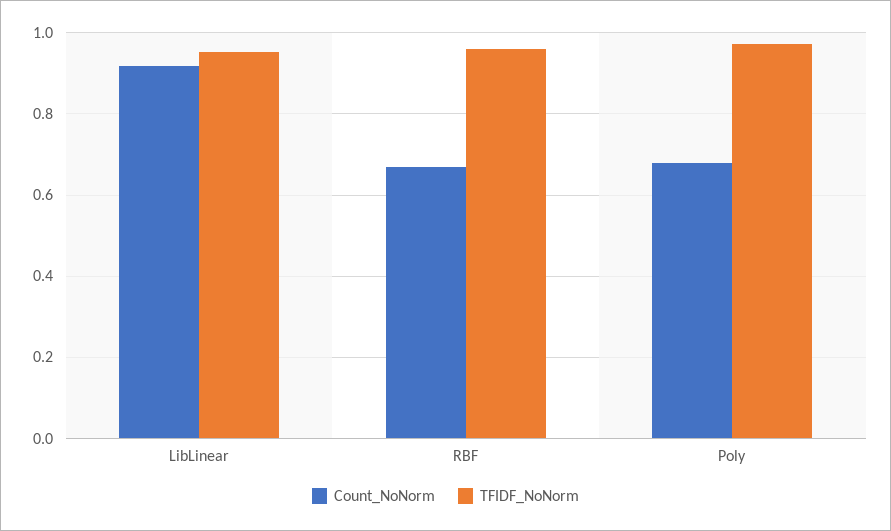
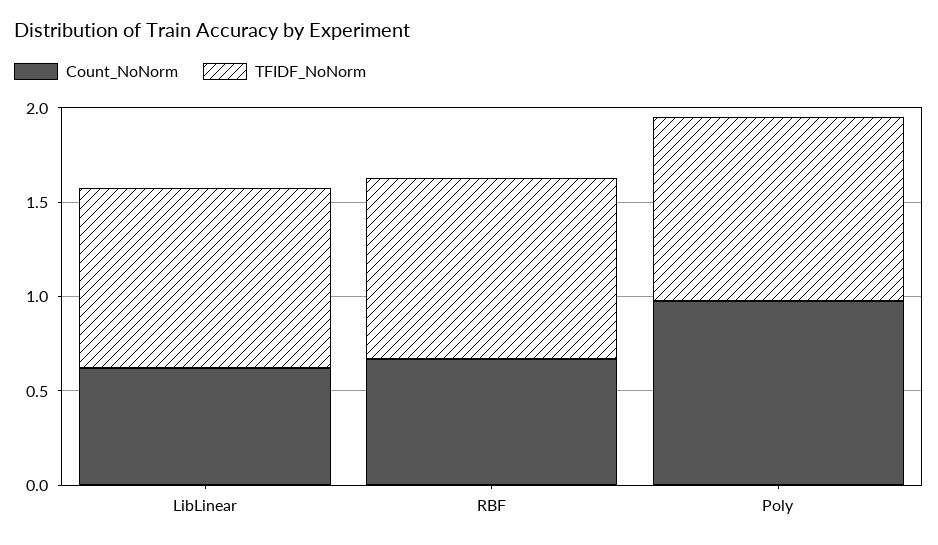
Count_NoNorm, LibLinear: 0.92 -> 0.6
Count_NoNorm, Poly: 0.68 -> 1

